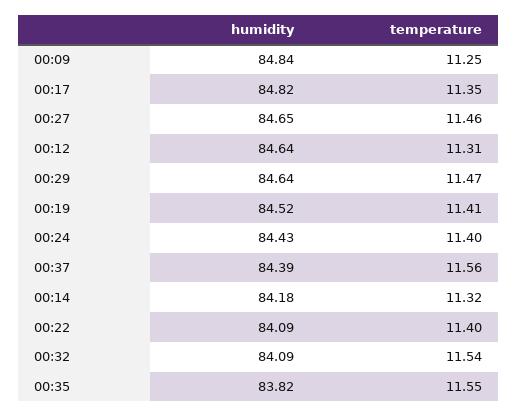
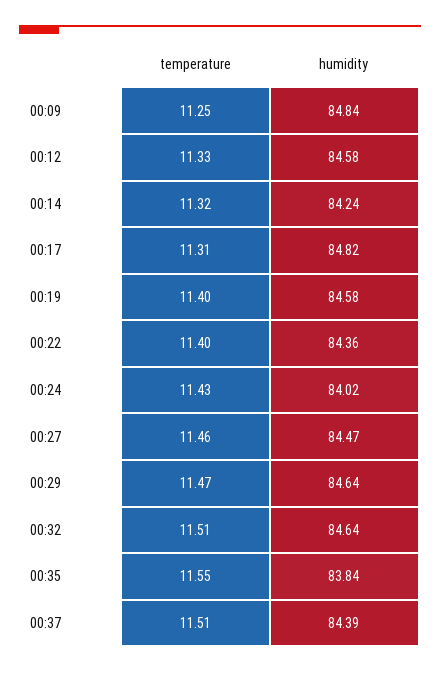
temperature, 00:17: 11.35 -> 11.31
humidity, 00:27: 84.65 -> 84.47
humidity, 00:12: 84.64 -> 84.58
temperature, 00:12: 11.31 -> 11.33
humidity, 00:19: 84.52 -> 84.58
temperature, 00:19: 11.41 -> 11.4
humidity, 00:24: 84.43 -> 84.02
temperature, 00:24: 11.4 -> 11.43
temperature, 00:37: 11.56 -> 11.51
humidity, 00:14: 84.18 -> 84.24
humidity, 00:22: 84.09 -> 84.36
humidity, 00:32: 84.09 -> 84.64
temperature, 00:32: 11.54 -> 11.51
humidity, 00:35: 83.82 -> 83.84

